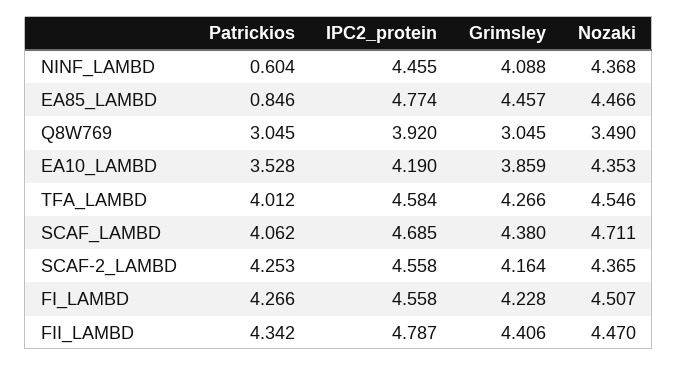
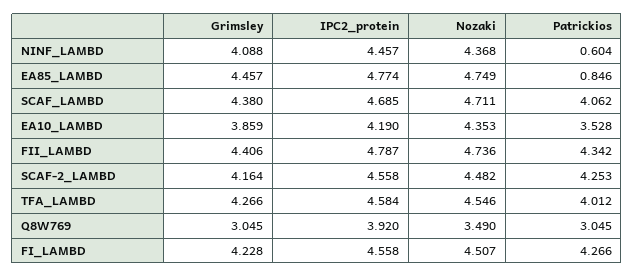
IPC2_protein, NINF_LAMBD: 4.455 -> 4.457
Nozaki, EA85_LAMBD: 4.466 -> 4.749
Nozaki, SCAF-2_LAMBD: 4.365 -> 4.482
Nozaki, FII_LAMBD: 4.47 -> 4.736

